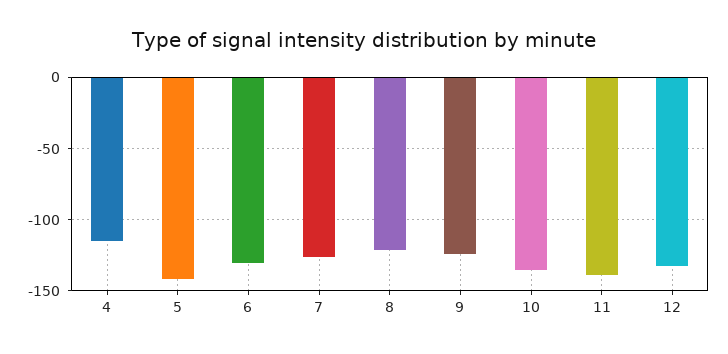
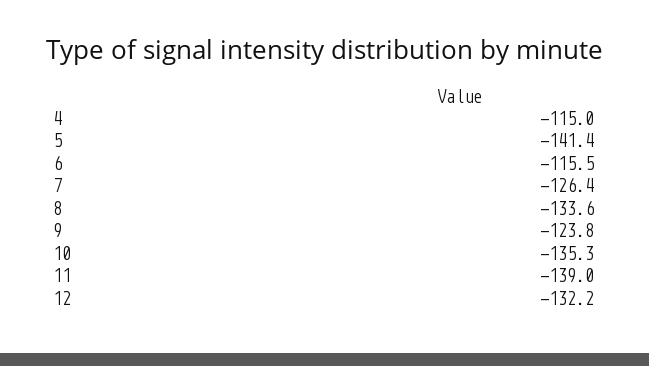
6: -130 -> -115.5
8: -120 -> -133.6

